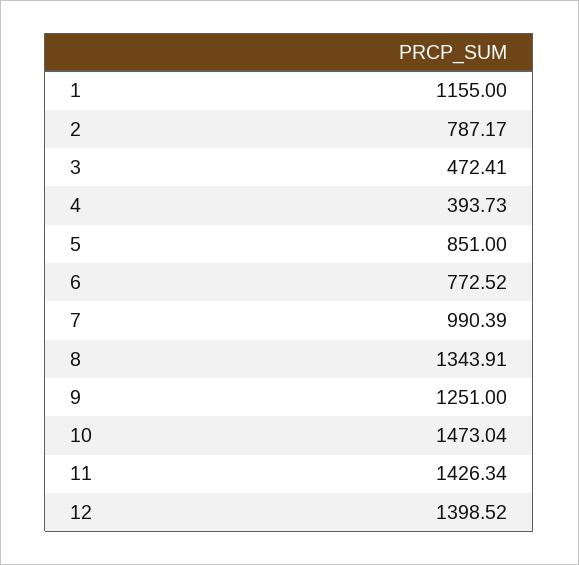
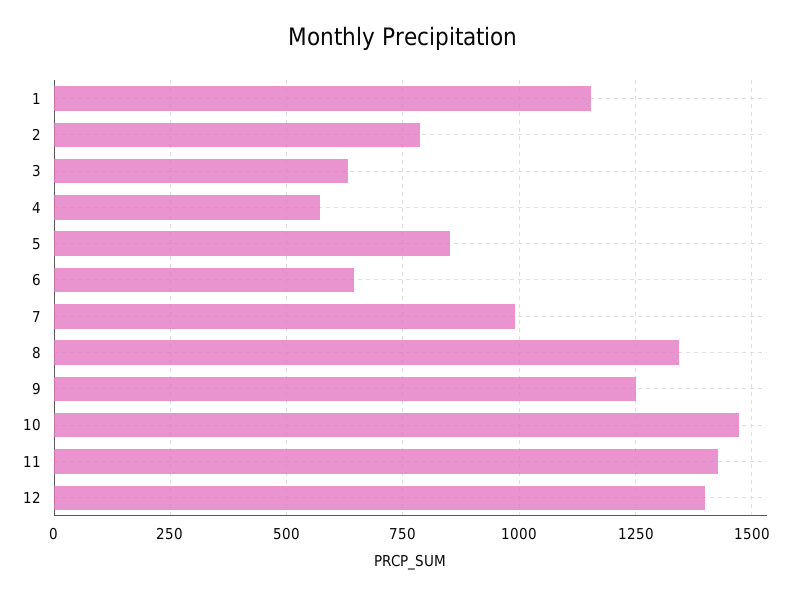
3: 472.41 -> 625
4: 393.73 -> 575
6: 772.52 -> 650

